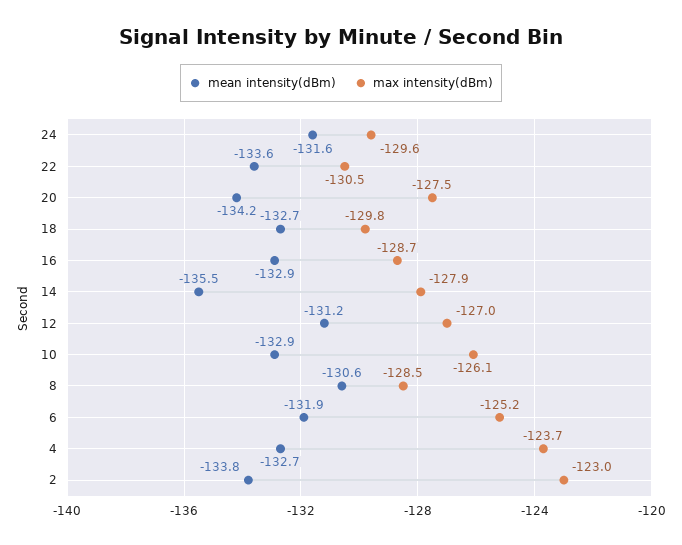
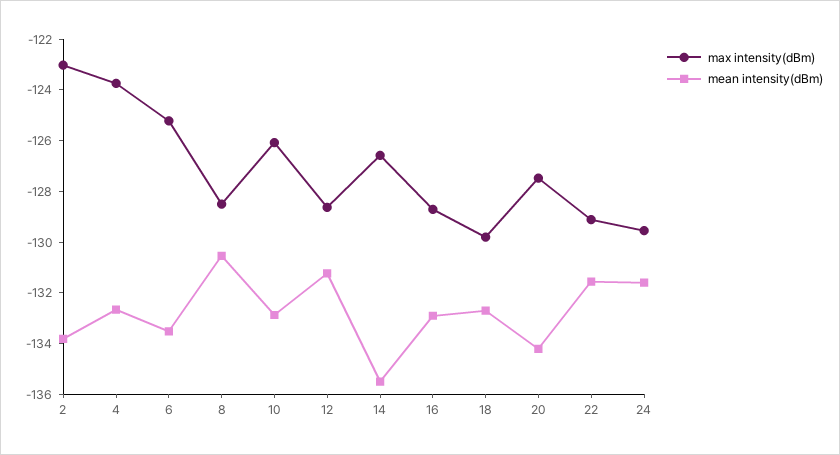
mean intensity(dBm), 22: -133.6 -> -131.5
max intensity(dBm), 22: -130.5 -> -129
max intensity(dBm), 14: -127.9 -> -126.5
max intensity(dBm), 12: -127 -> -128.5
mean intensity(dBm), 6: -131.9 -> -133.5

